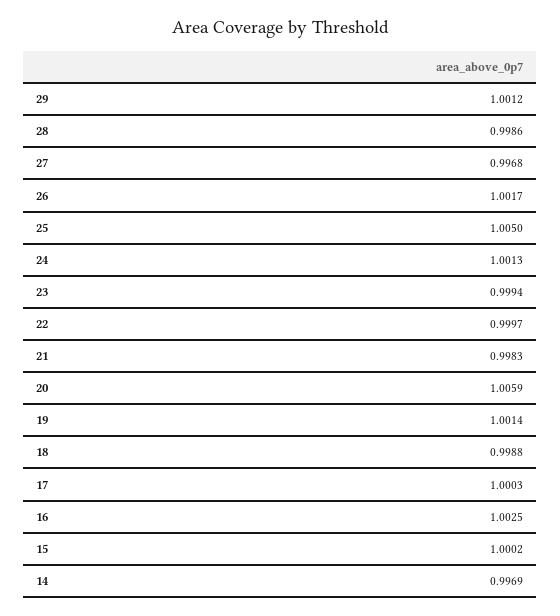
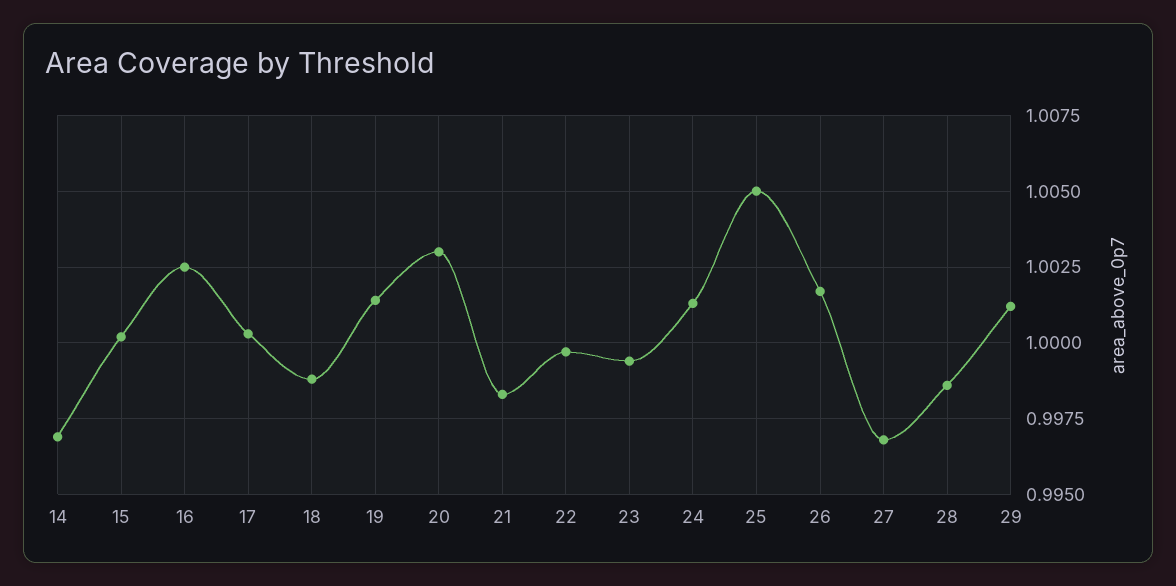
20: 1.0059 -> 1.003

